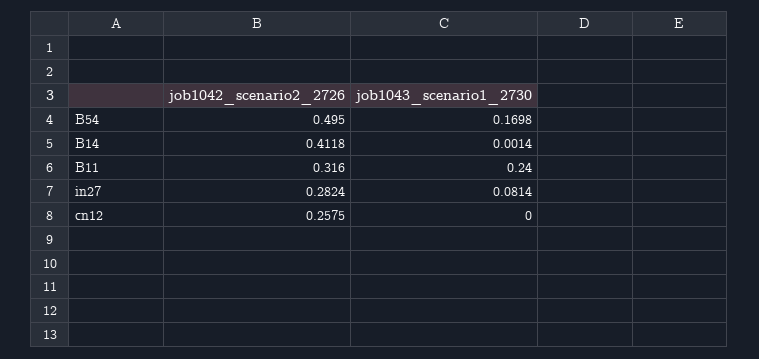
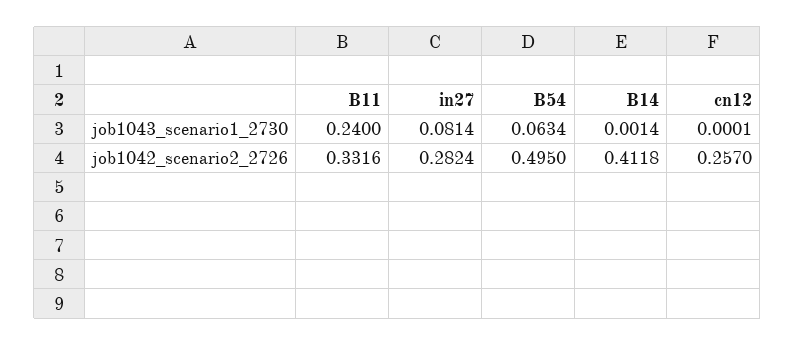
job1043_scenario1_2730, B54: 0.1698 -> 0.0634
job1042_scenario2_2726, B11: 0.316 -> 0.3316
job1042_scenario2_2726, cn12: 0.2575 -> 0.257
job1043_scenario1_2730, cn12: 0 -> 0.0001

